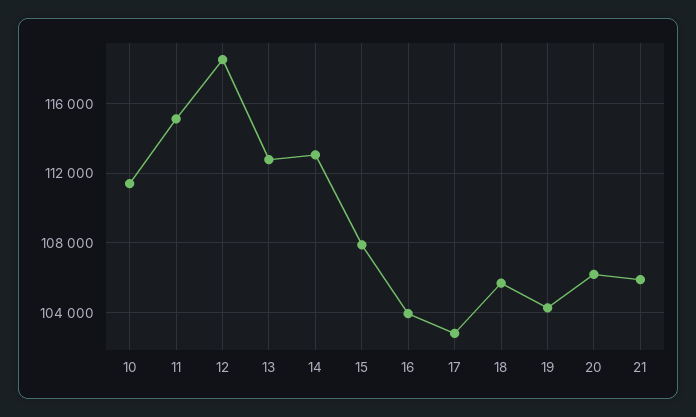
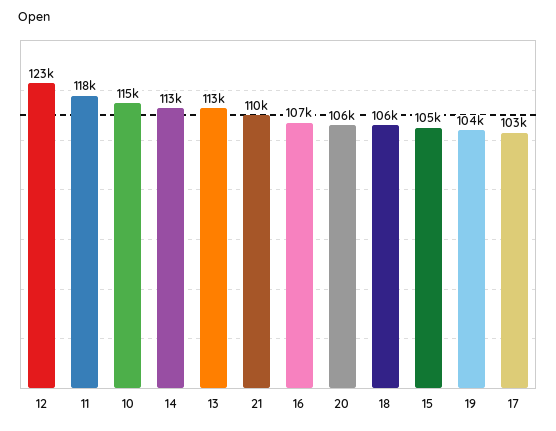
10: 111500 -> 115000
11: 115000 -> 118000
12: 118500 -> 123000
15: 108000 -> 105000
16: 104000 -> 107000
21: 106000 -> 110000

